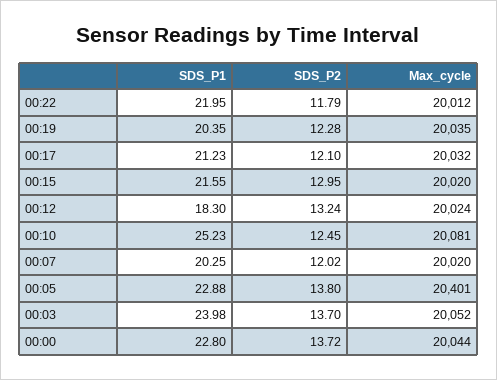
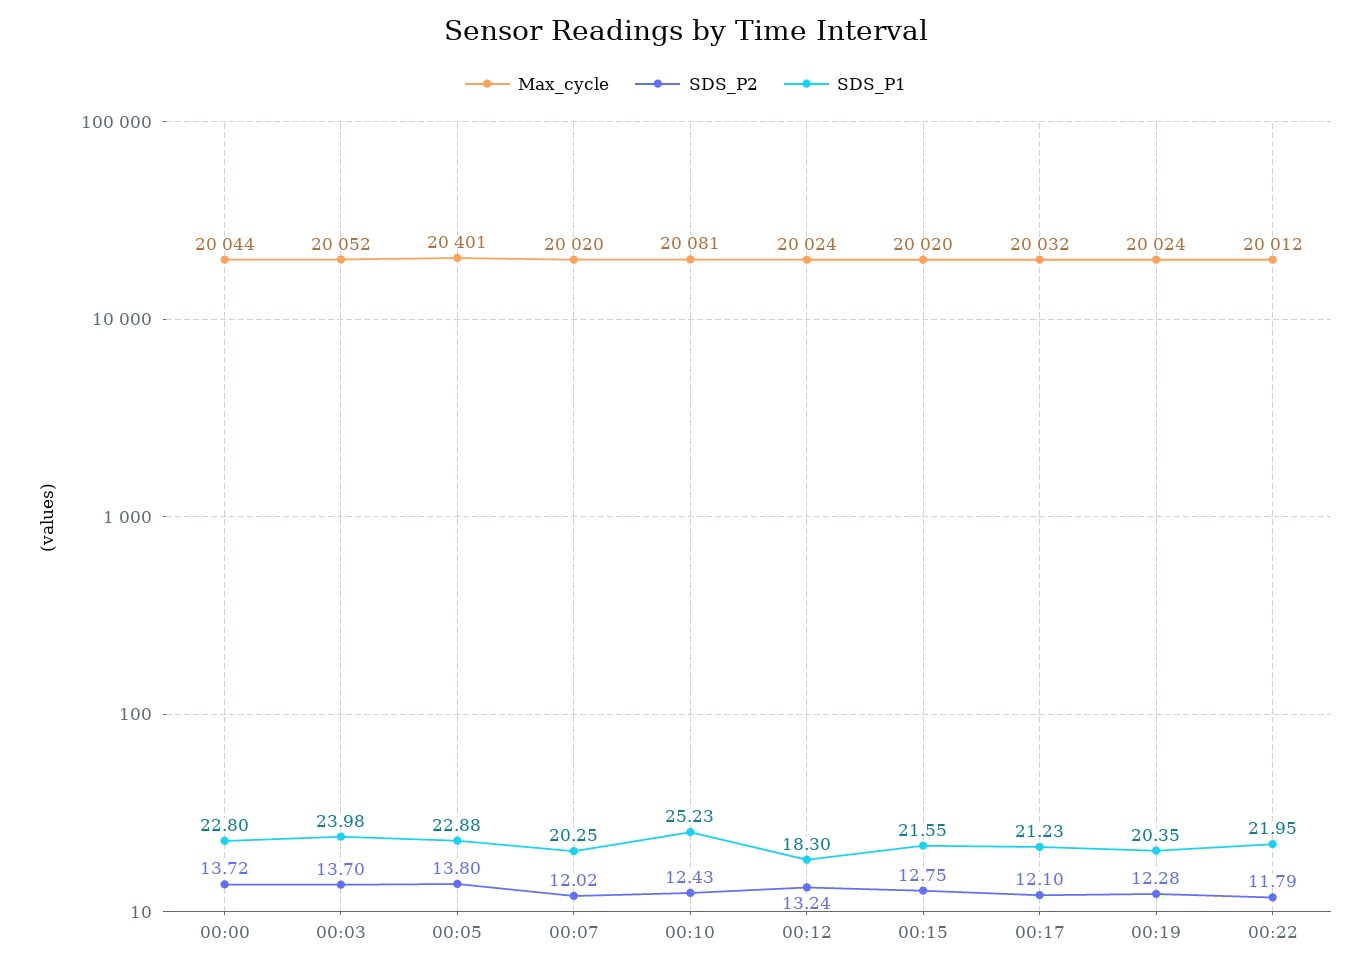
Max_cycle, 00:19: 20035 -> 20024
SDS_P2, 00:15: 12.95 -> 12.75
SDS_P2, 00:10: 12.45 -> 12.43

